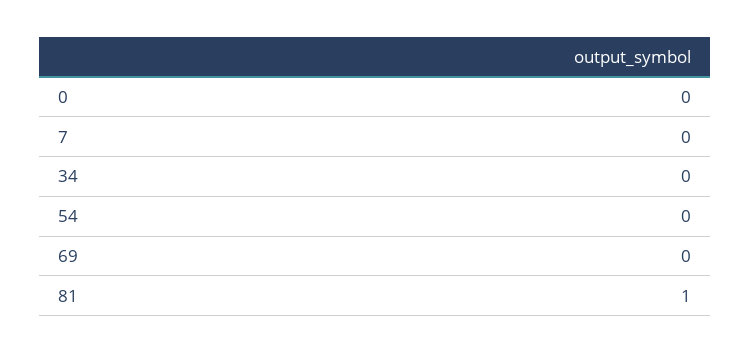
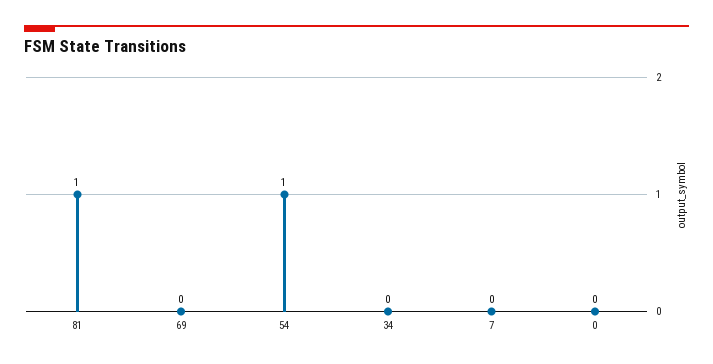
54: 0 -> 1

